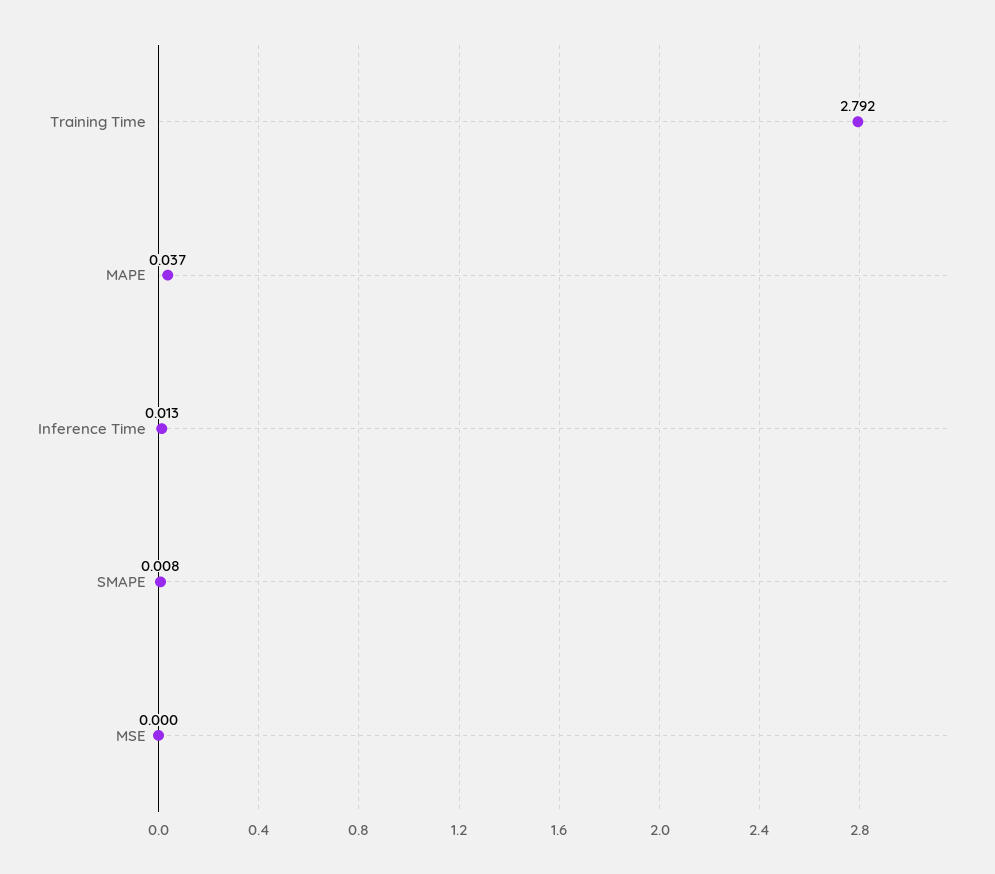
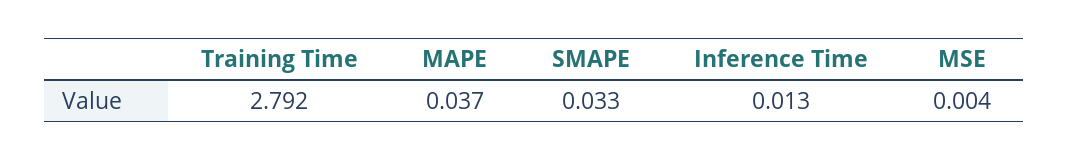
SMAPE: 0.008 -> 0.033
MSE: 0 -> 0.004

